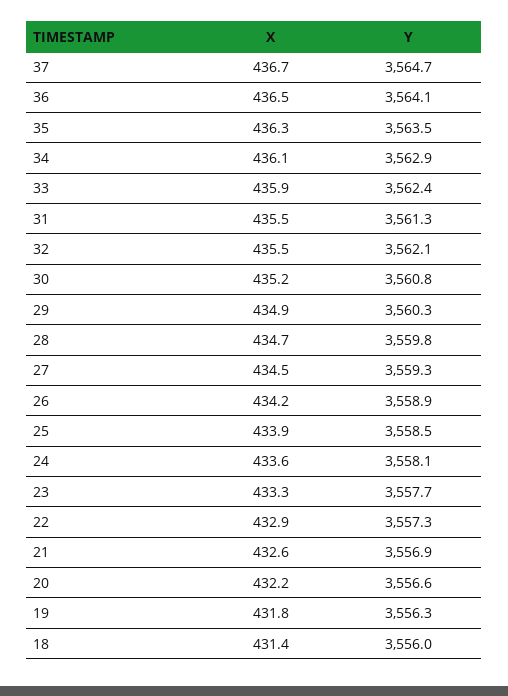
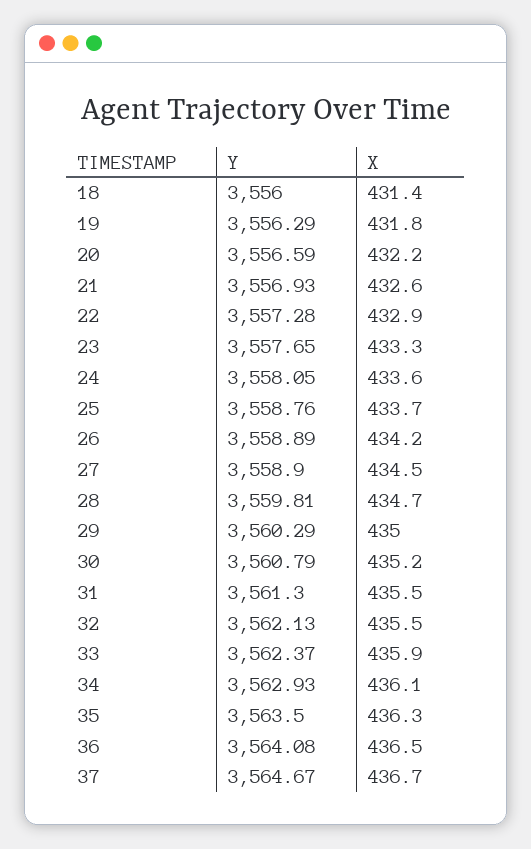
X, 29: 434.9 -> 435
Y, 27: 3559.3 -> 3558.9
X, 25: 433.9 -> 433.7
Y, 25: 3558.5 -> 3558.76

